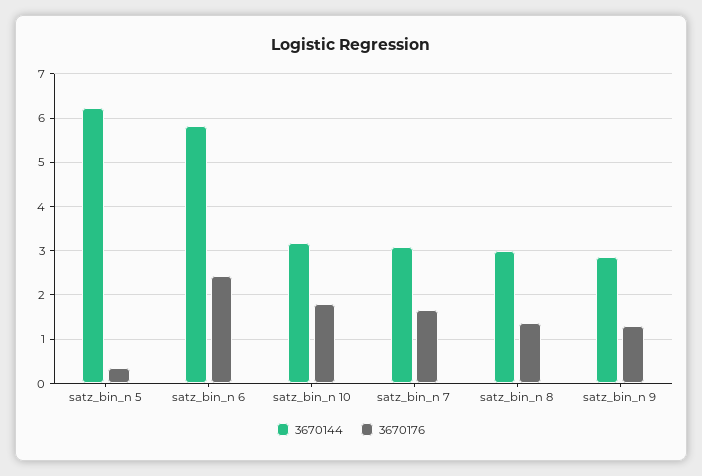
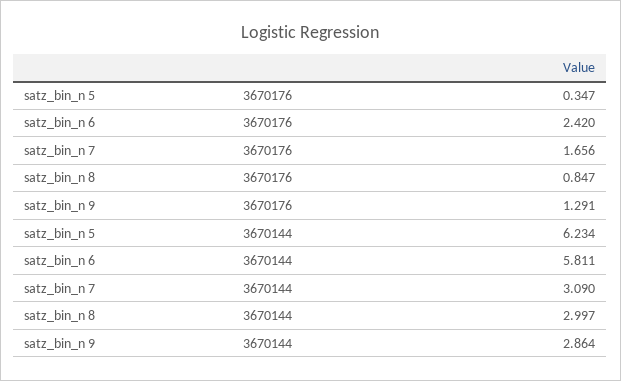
3670144, satz_bin_n 10: 3.2 -> none
3670176, satz_bin_n 10: 1.8 -> none
3670176, satz_bin_n 8: 1.4 -> 0.847

